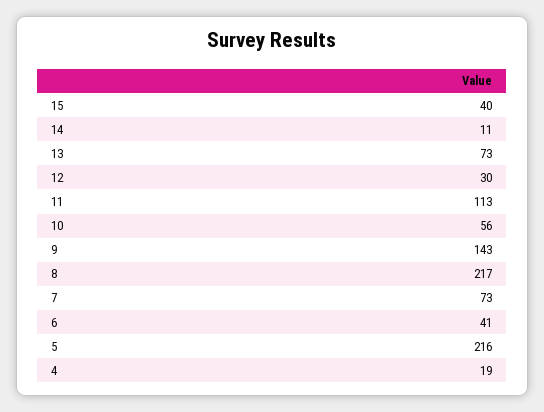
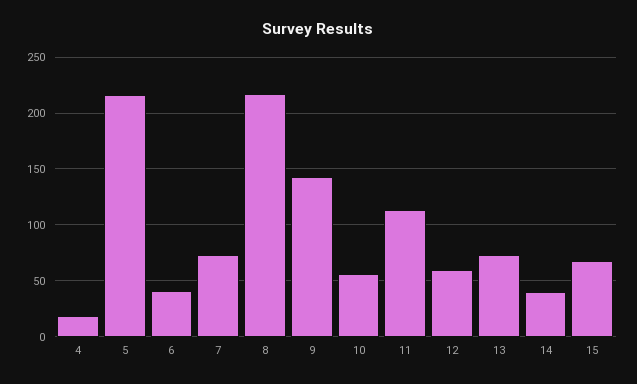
15: 40 -> 70
14: 11 -> 40
12: 30 -> 60

